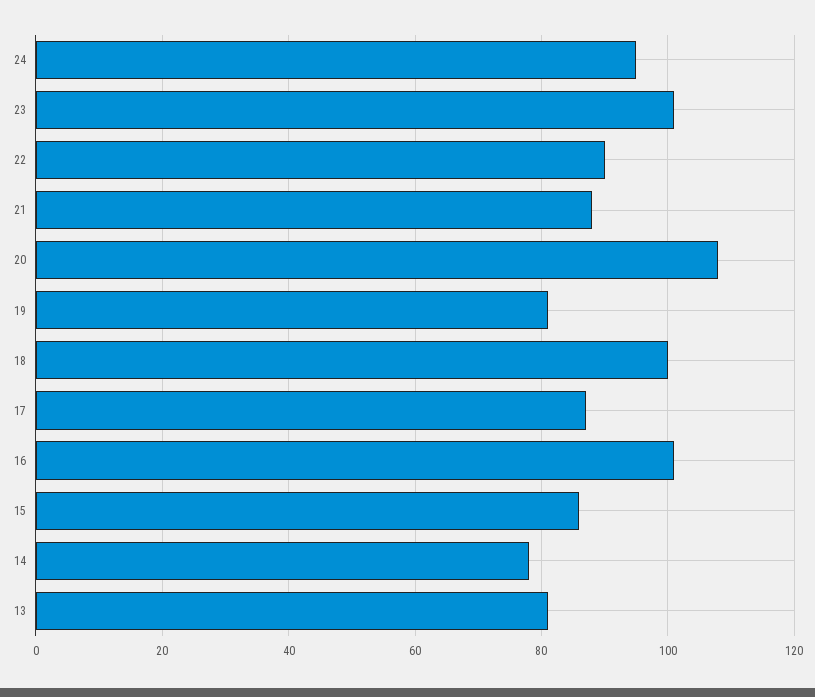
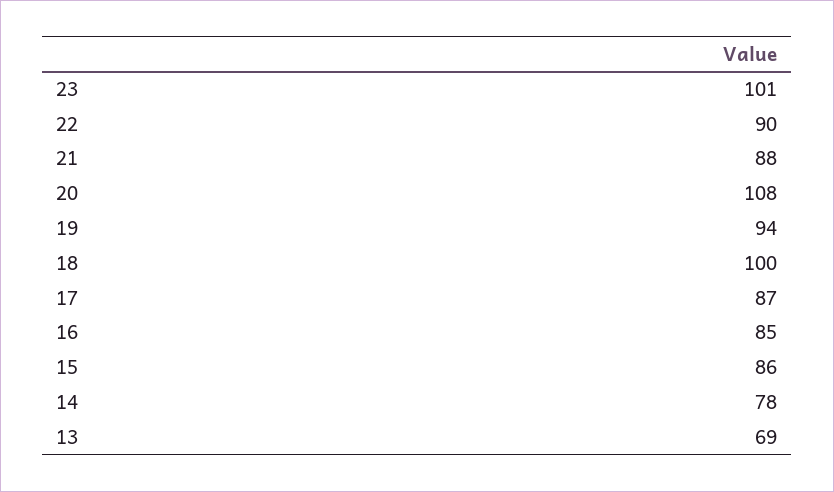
24: 95 -> none
19: 80 -> 94
16: 100 -> 85
13: 80 -> 69

